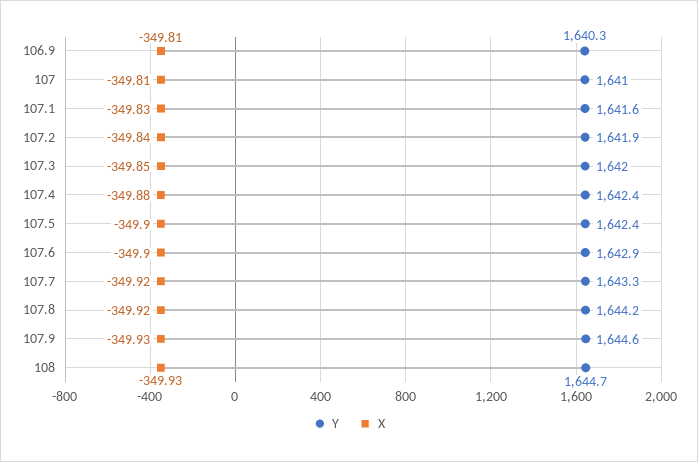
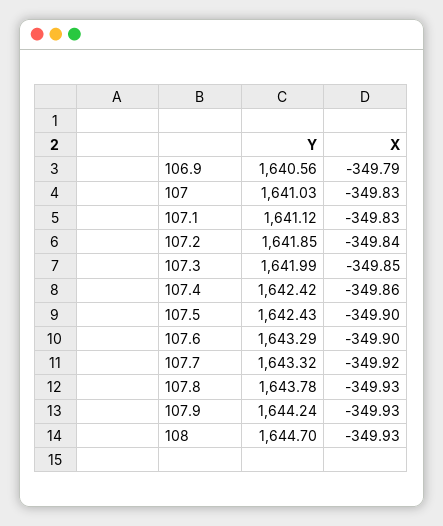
Y, 106.9: 1640.3 -> 1640.56
X, 106.9: -349.81 -> -349.79
X, 107: -349.81 -> -349.83
Y, 107.1: 1641.6 -> 1641.12
X, 107.4: -349.88 -> -349.86
Y, 107.6: 1642.9 -> 1643.29
Y, 107.8: 1644.2 -> 1643.78
X, 107.8: -349.92 -> -349.93
Y, 107.9: 1644.6 -> 1644.24

